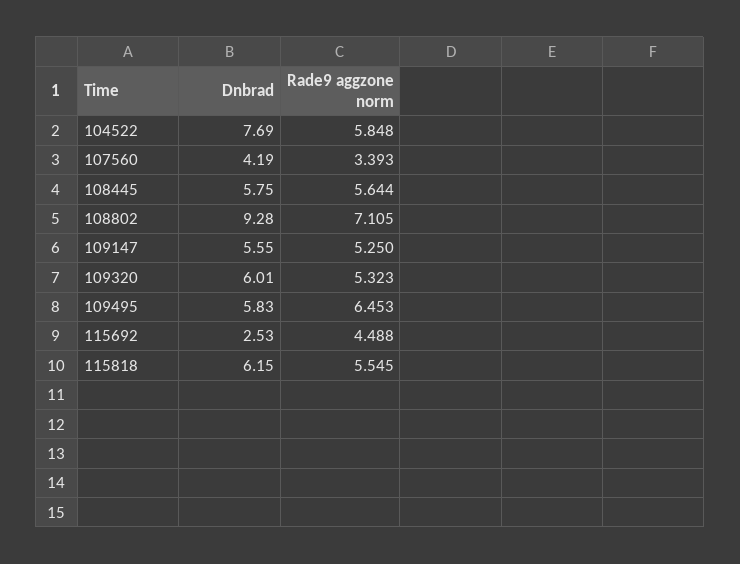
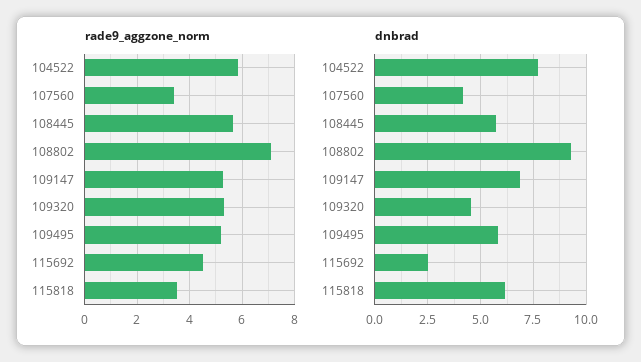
Dnbrad, 109147: 5.55 -> 7
Dnbrad, 109320: 6.01 -> 4.5
Rade9 aggzone norm, 109495: 6.453 -> 5.25
Rade9 aggzone norm, 115818: 5.545 -> 3.5

